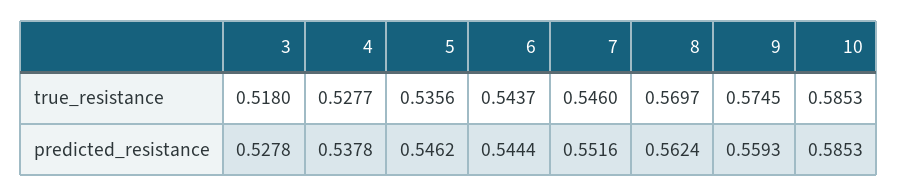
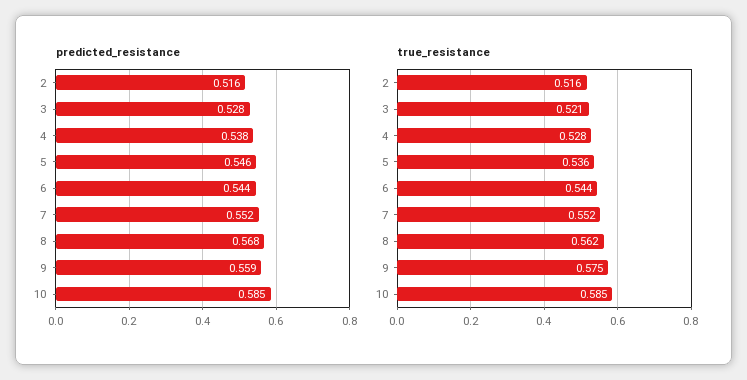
true_resistance, 3: 0.518 -> 0.521
true_resistance, 7: 0.546 -> 0.552
true_resistance, 8: 0.5697 -> 0.562
predicted_resistance, 8: 0.5624 -> 0.568
predicted_resistance, 2: none -> 0.516
true_resistance, 2: none -> 0.516

